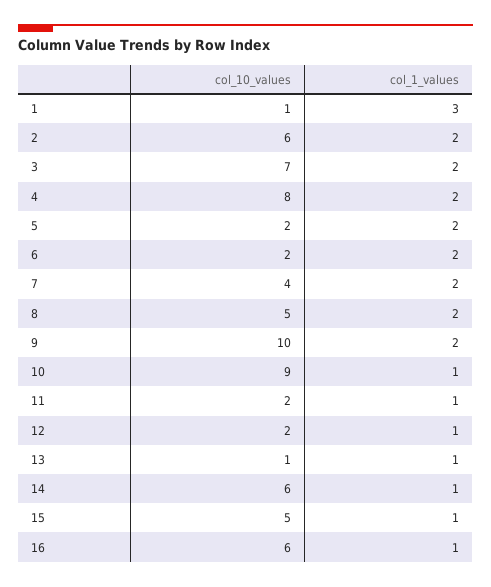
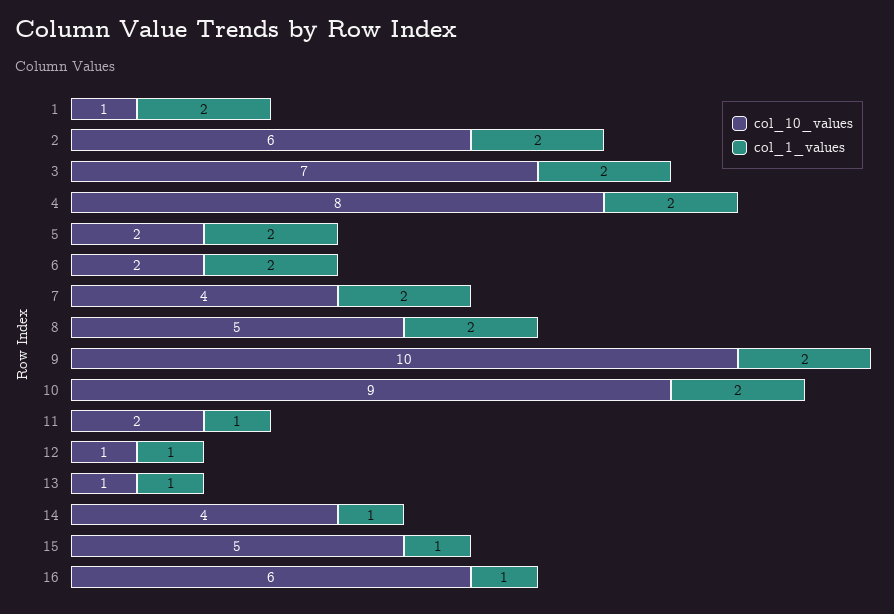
col_1_values, 1: 3 -> 2
col_1_values, 10: 1 -> 2
col_10_values, 12: 2 -> 1
col_10_values, 14: 6 -> 4

